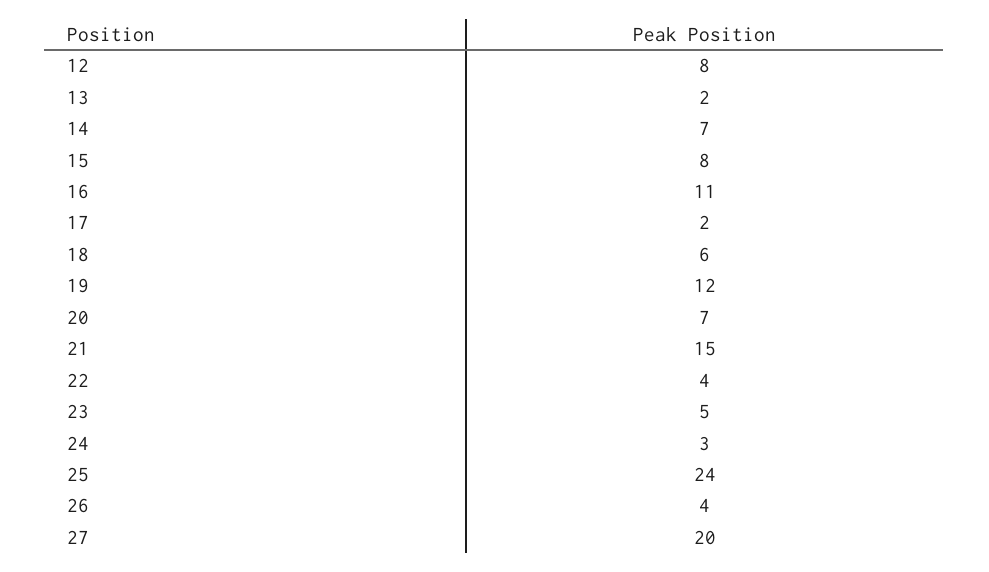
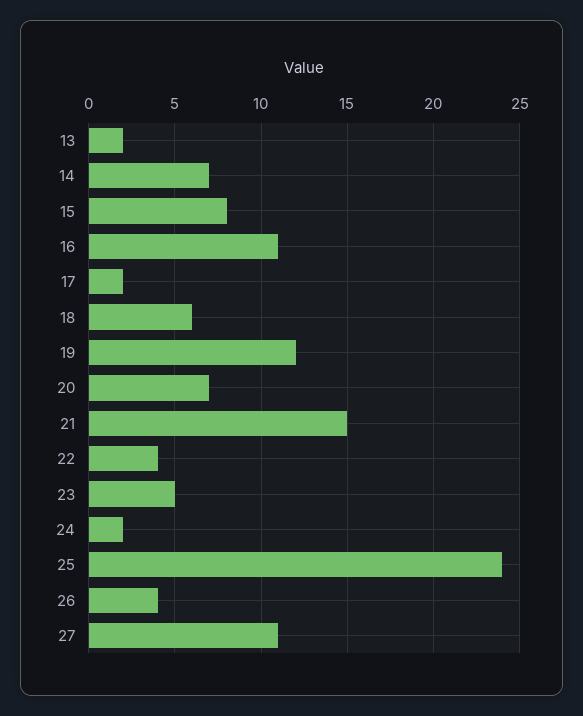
12: 8 -> none
24: 3 -> 2
27: 20 -> 11

